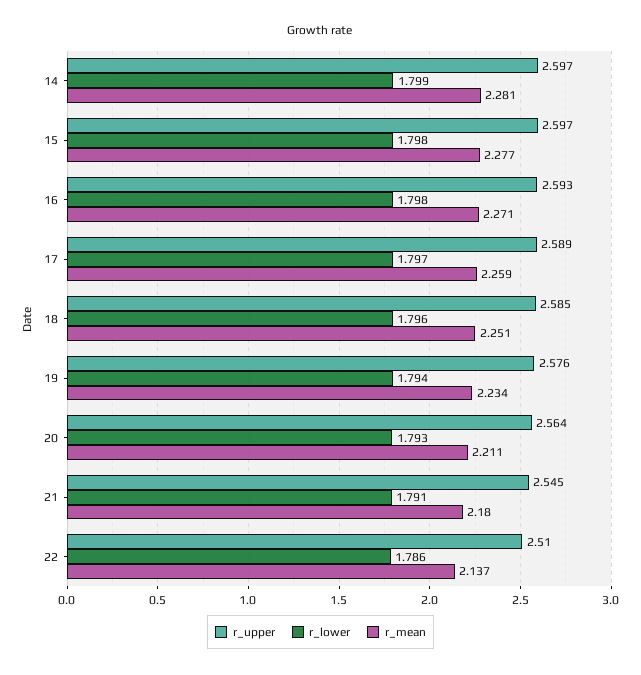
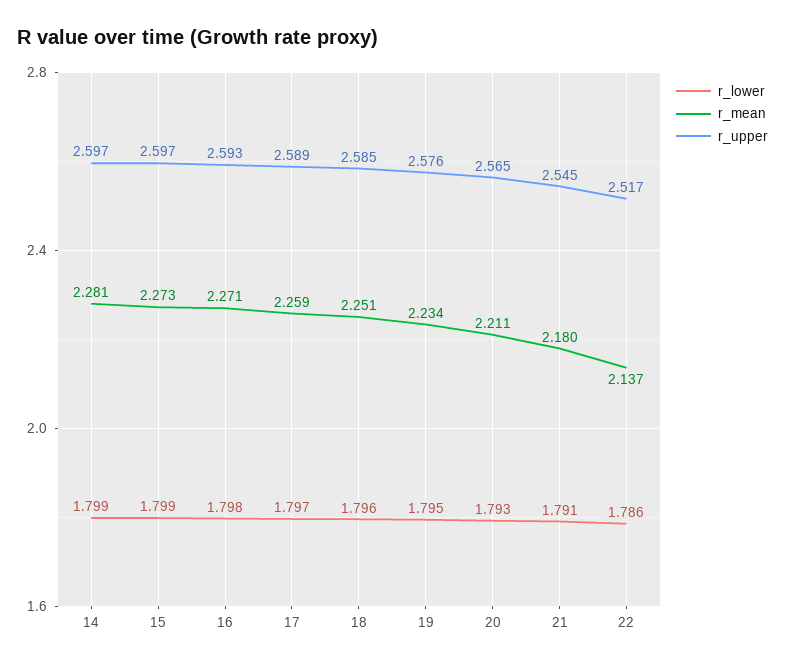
r_lower, 15: 1.798 -> 1.799
r_mean, 15: 2.277 -> 2.273
r_lower, 19: 1.794 -> 1.795
r_upper, 20: 2.564 -> 2.565
r_upper, 22: 2.51 -> 2.517

